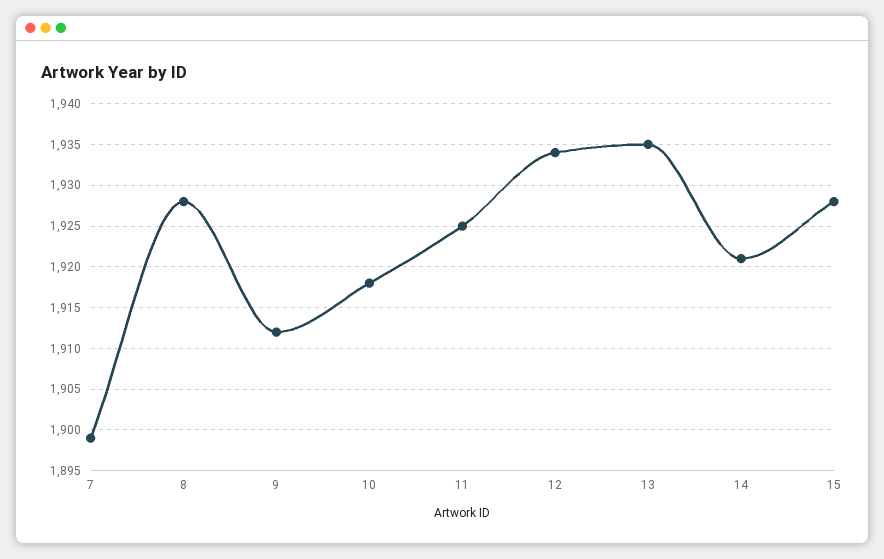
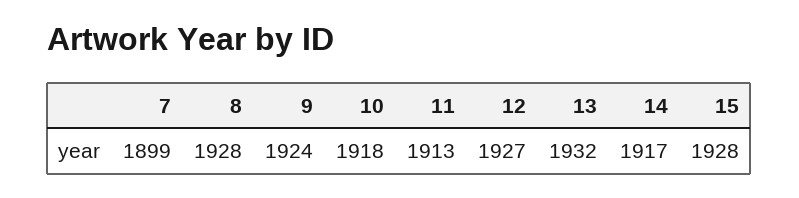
9: 1912 -> 1924
11: 1925 -> 1913
12: 1934 -> 1927
13: 1935 -> 1932
14: 1921 -> 1917

